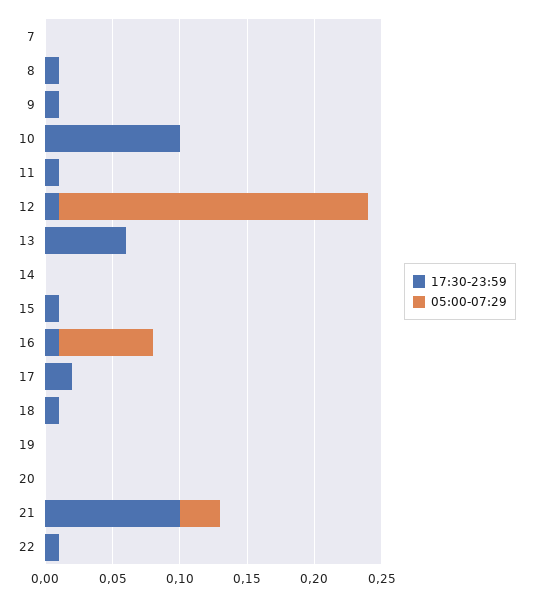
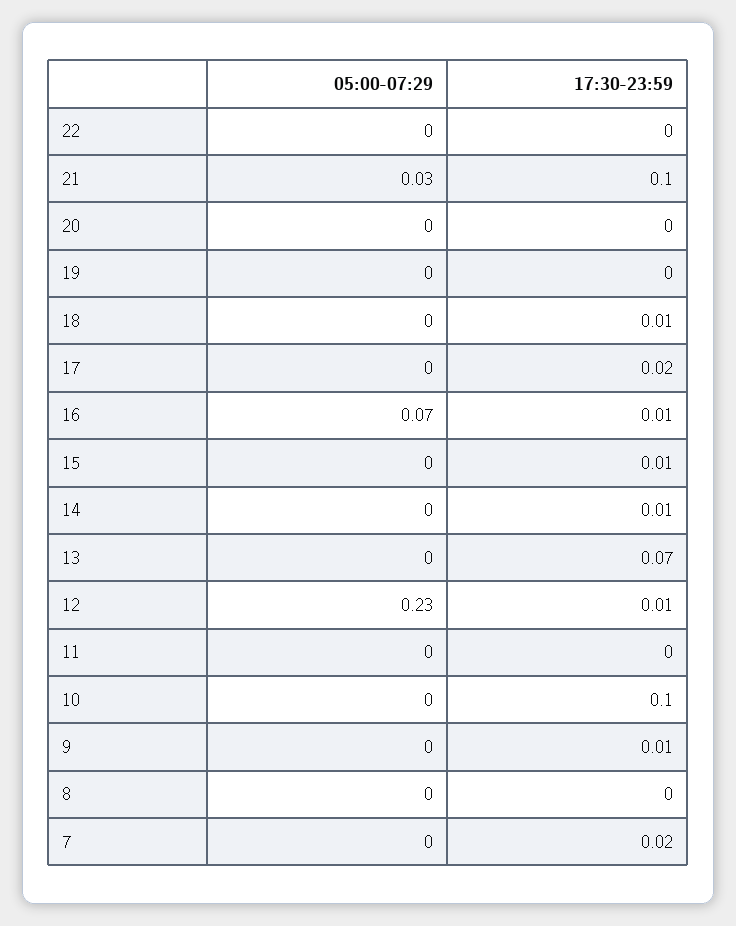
17:30-23:59, 7: 0 -> 0.02
17:30-23:59, 8: 0.01 -> 0
17:30-23:59, 11: 0.01 -> 0
17:30-23:59, 13: 0.06 -> 0.07
17:30-23:59, 14: 0 -> 0.01
17:30-23:59, 22: 0.01 -> 0

